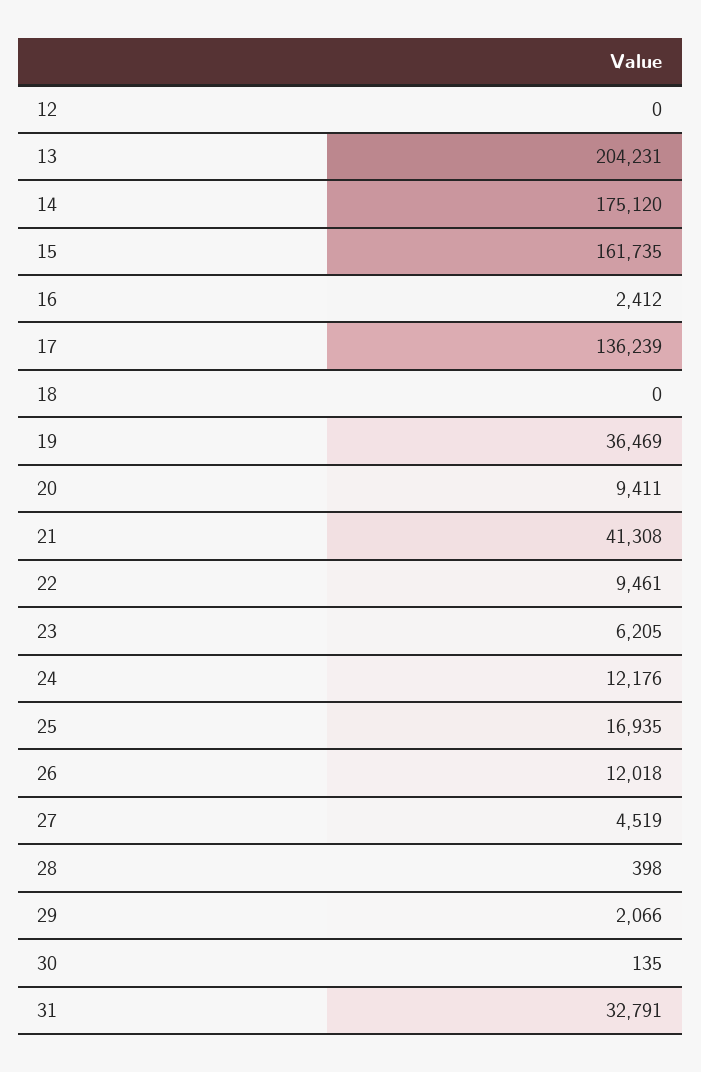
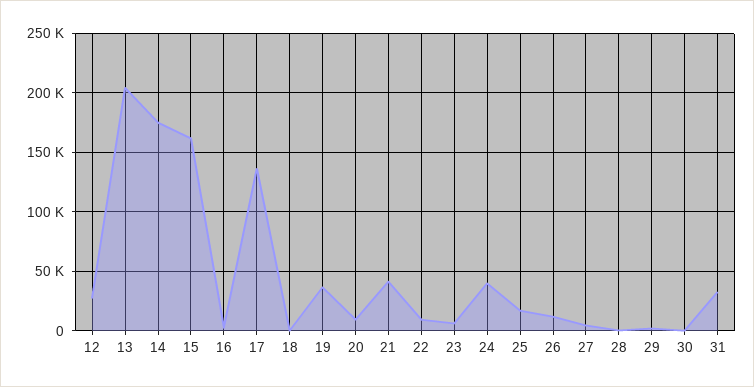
12: 0 -> 30000
24: 12176 -> 40000

